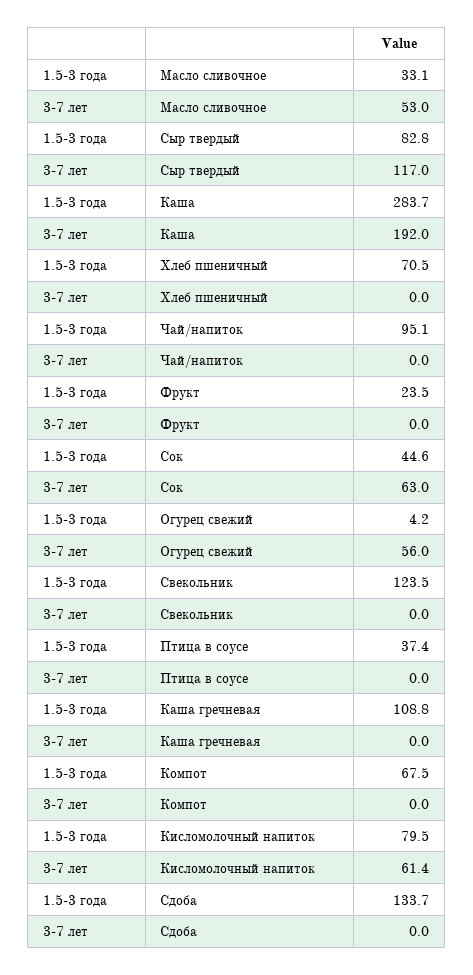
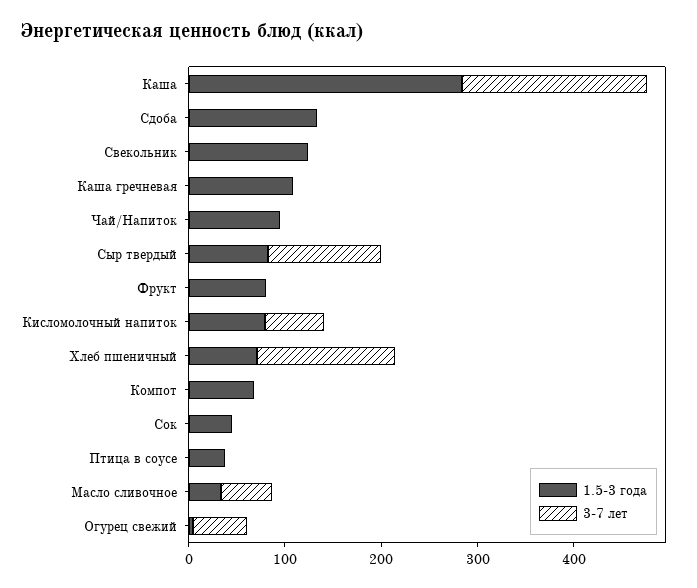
3-7 лет, Хлеб пшеничный: 0 -> 140
1.5-3 года, Фрукт: 23.5 -> 80
3-7 лет, Сок: 63 -> 0

